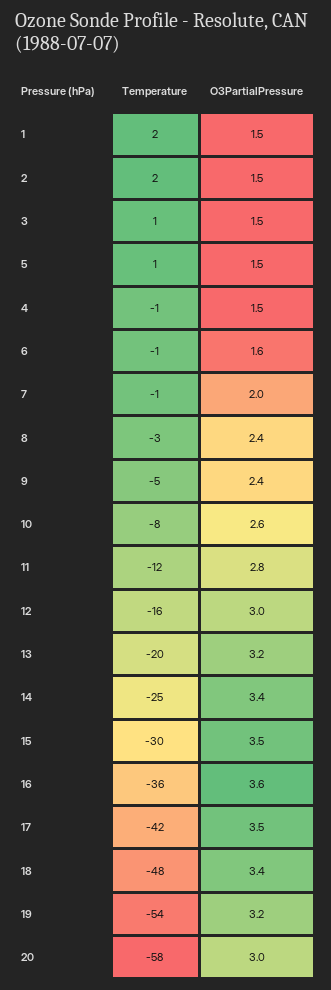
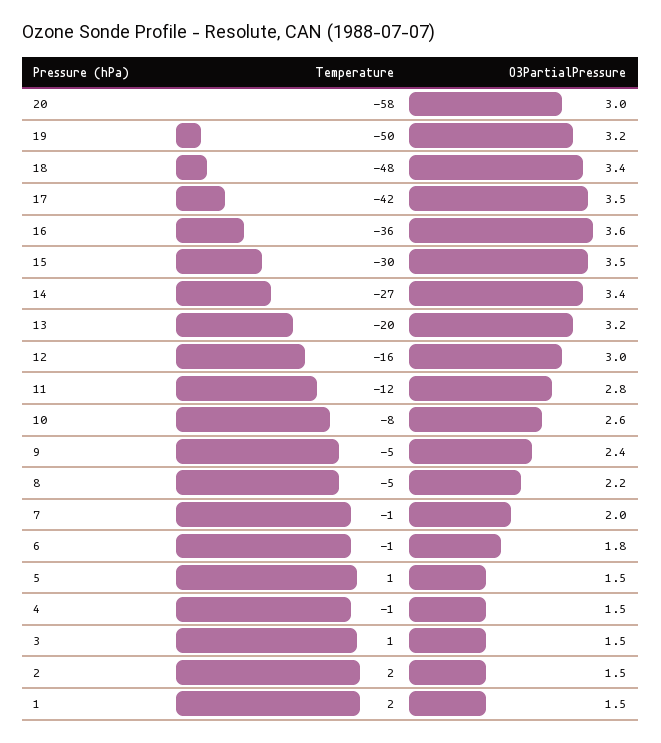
O3PartialPressure, 6: 1.6 -> 1.8
Temperature, 8: -3 -> -5
O3PartialPressure, 8: 2.4 -> 2.2
Temperature, 14: -25 -> -27
Temperature, 19: -54 -> -50

